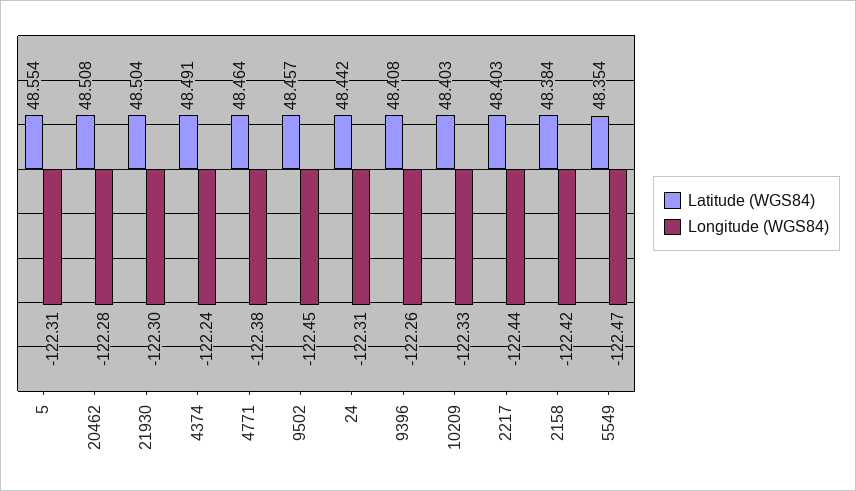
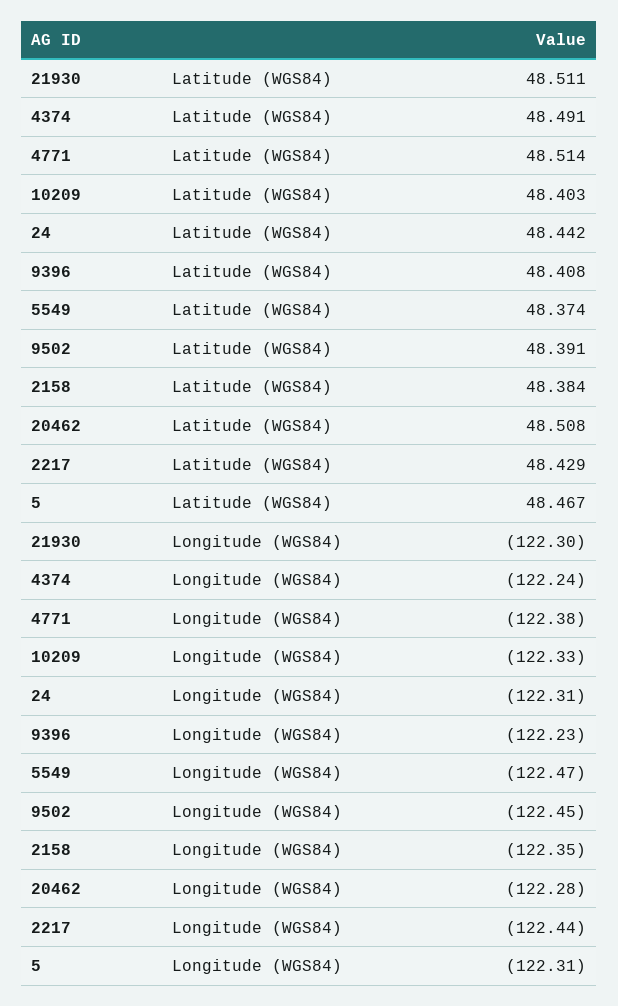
Latitude (WGS84), 5: 48.554 -> 48.467
Latitude (WGS84), 21930: 48.504 -> 48.511
Latitude (WGS84), 4771: 48.464 -> 48.514
Latitude (WGS84), 9502: 48.457 -> 48.391
Longitude (WGS84), 9396: -122.26 -> -122.23
Latitude (WGS84), 2217: 48.403 -> 48.429
Longitude (WGS84), 2158: -122.42 -> -122.35
Latitude (WGS84), 5549: 48.354 -> 48.374

